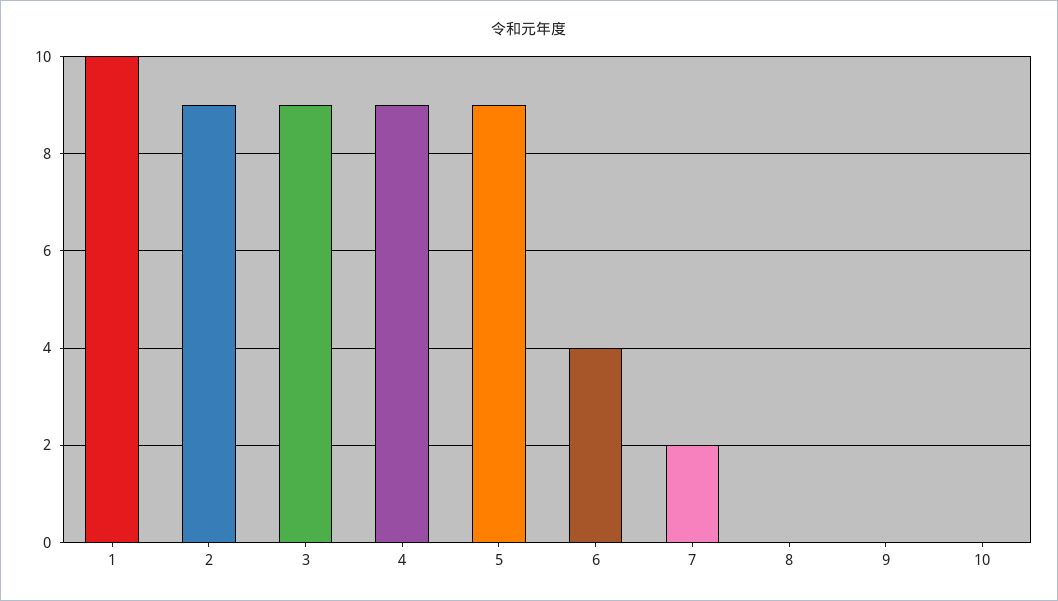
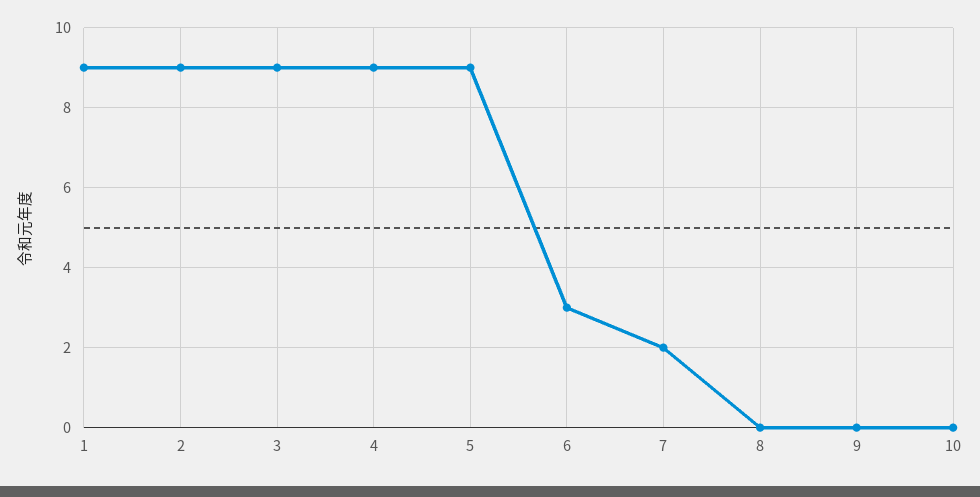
1: 10 -> 9
6: 4 -> 3

